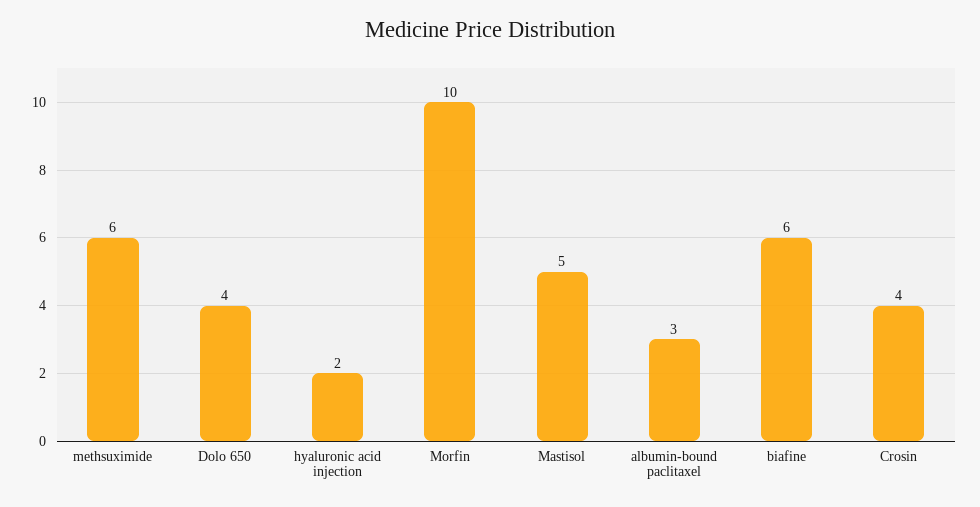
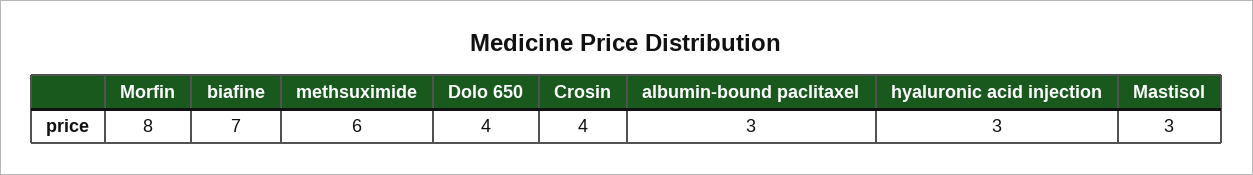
hyaluronic acid injection: 2 -> 3
Morfin: 10 -> 8
Mastisol: 5 -> 3
biafine: 6 -> 7

